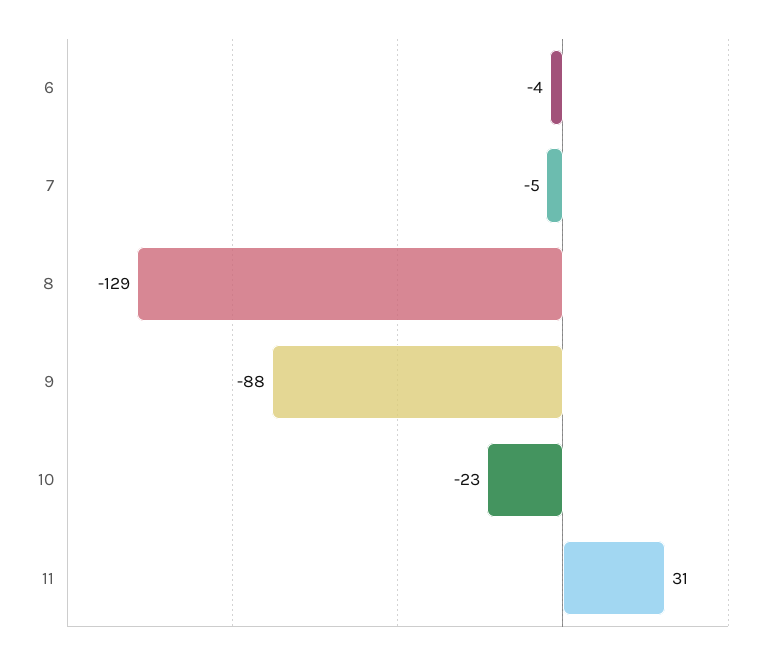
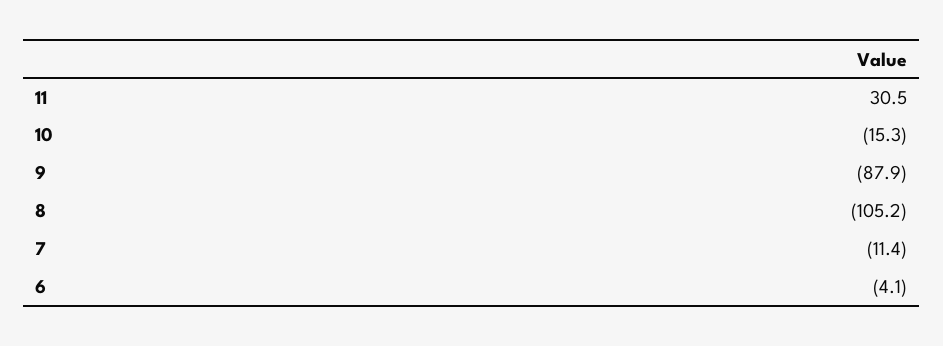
7: -5 -> -11.4
8: -129 -> -105.2
10: -23 -> -15.3

